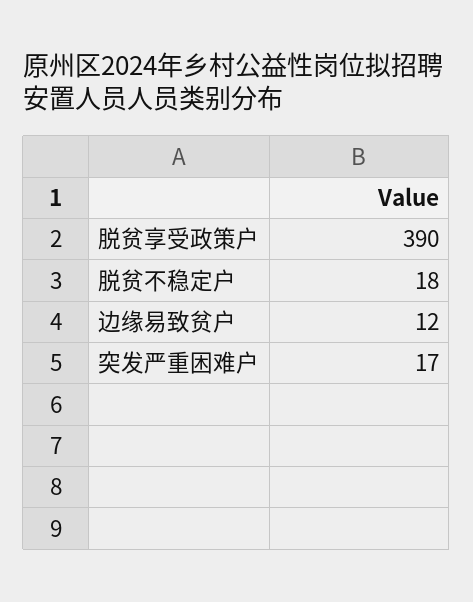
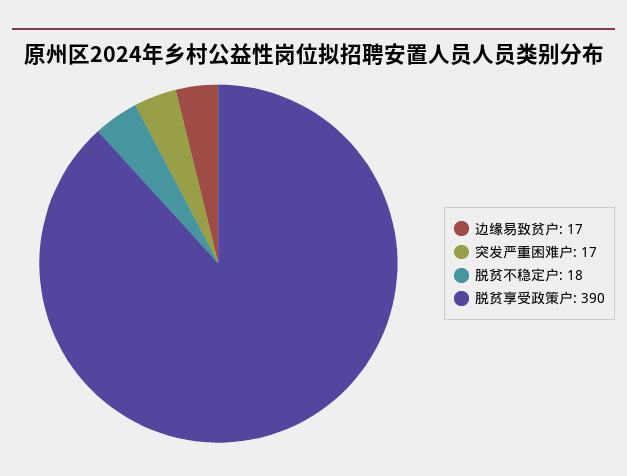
边缘易致贫户: 12 -> 17

